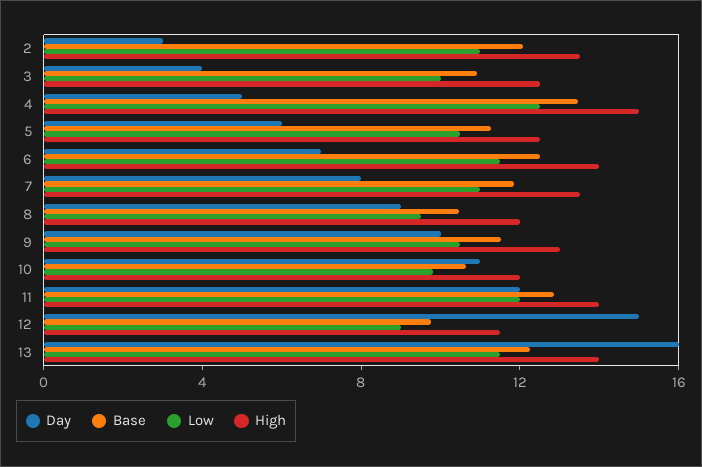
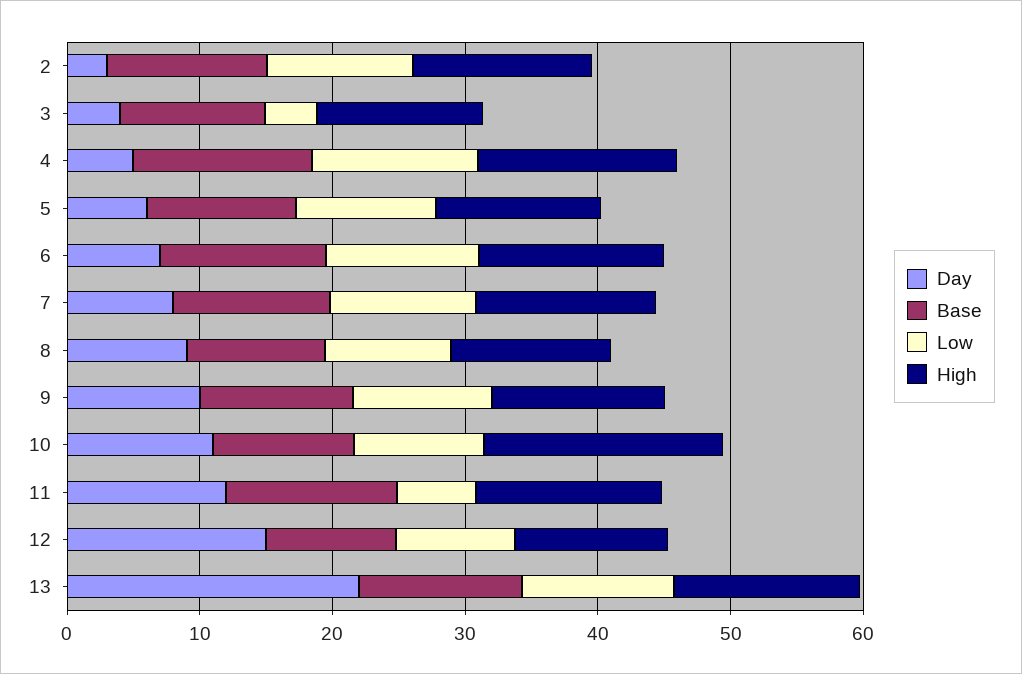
Low, 3: 10 -> 4
High, 10: 12 -> 18
Low, 11: 12 -> 6
Day, 13: 16 -> 22

